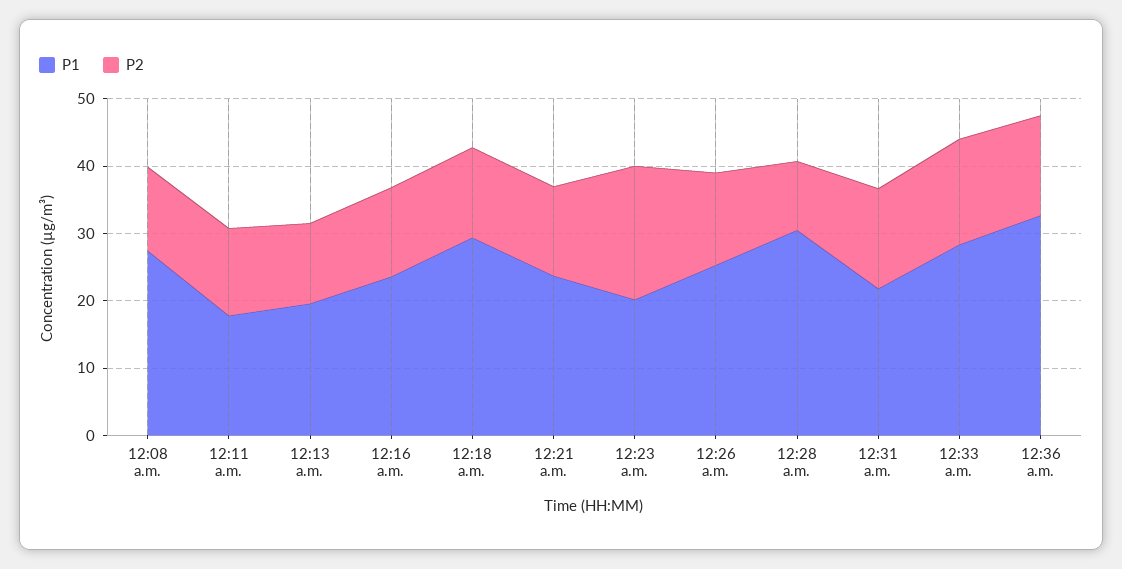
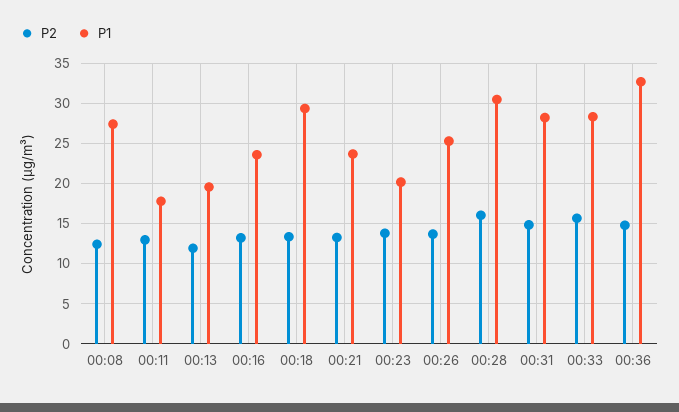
P2, 12:23 a.m.: 20 -> 14
P2, 12:28 a.m.: 10 -> 16
P1, 12:31 a.m.: 22 -> 28

